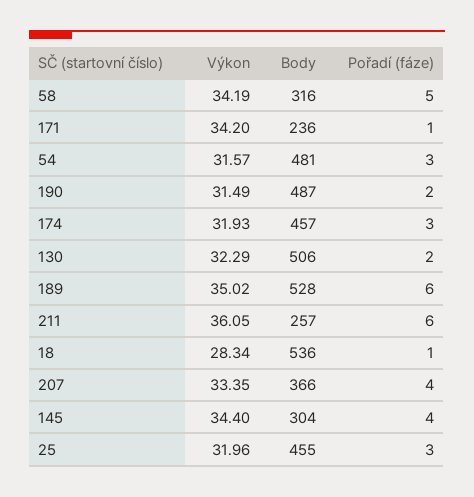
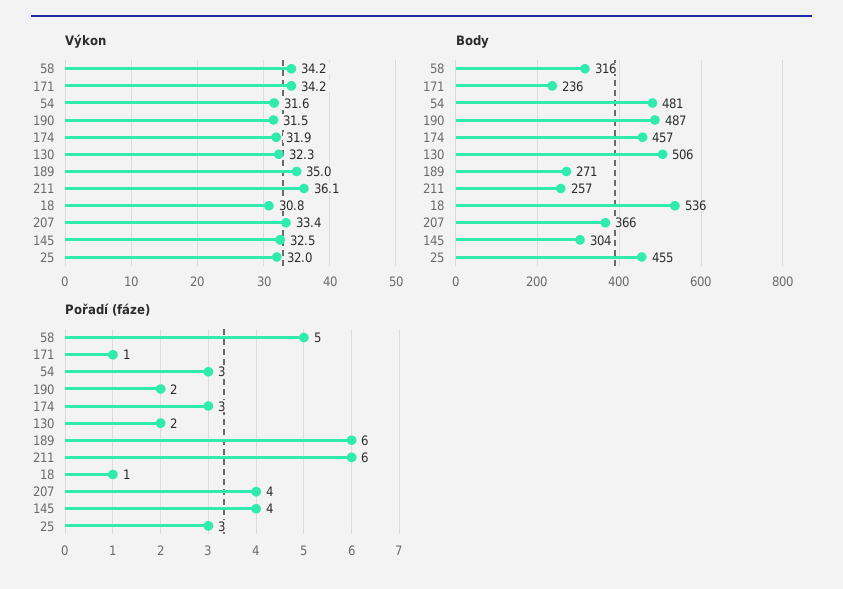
Body, 189: 528 -> 271
Výkon, 18: 28.34 -> 30.8
Výkon, 145: 34.4 -> 32.5

